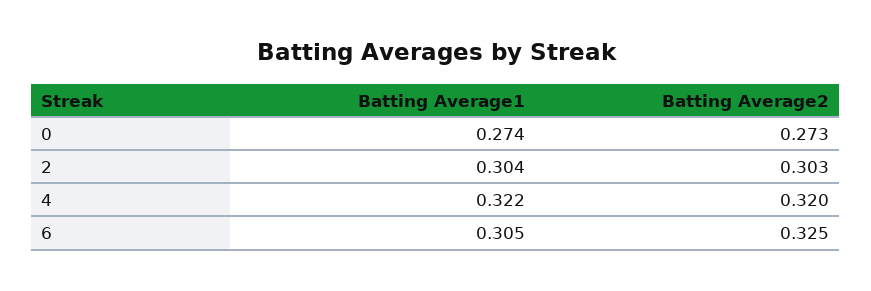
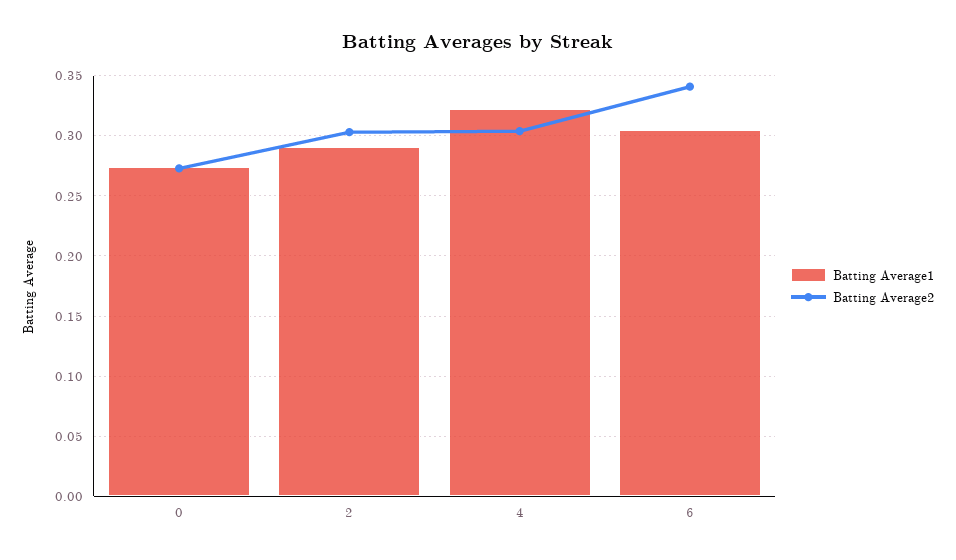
Batting Average1, 2: 0.304 -> 0.29
Batting Average2, 4: 0.32 -> 0.305
Batting Average2, 6: 0.325 -> 0.34

